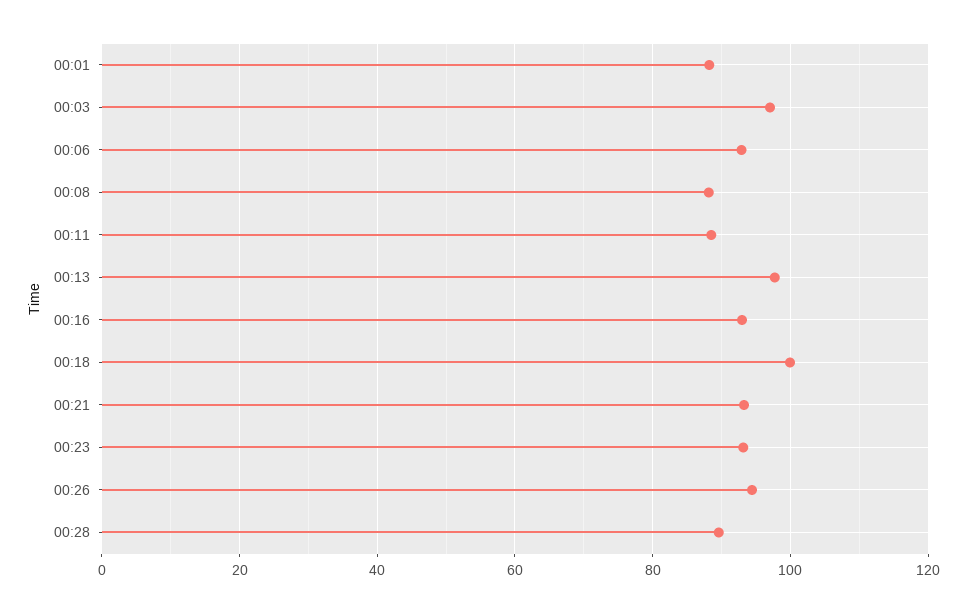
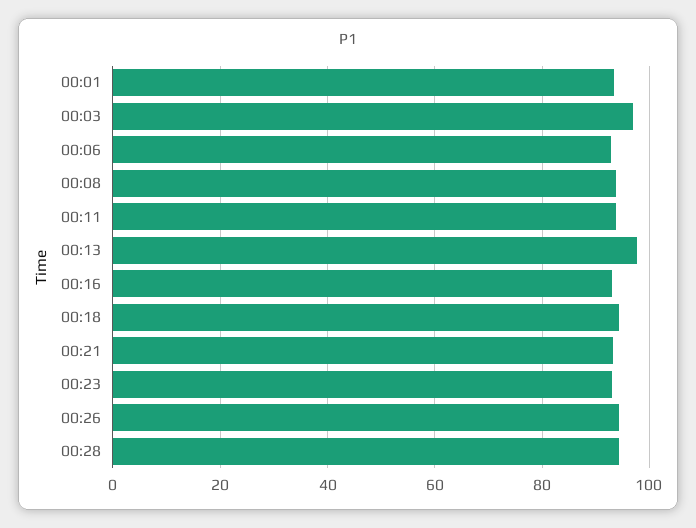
00:01: 88 -> 94
00:08: 88 -> 94
00:11: 88 -> 94
00:18: 100 -> 94
00:28: 90 -> 94

